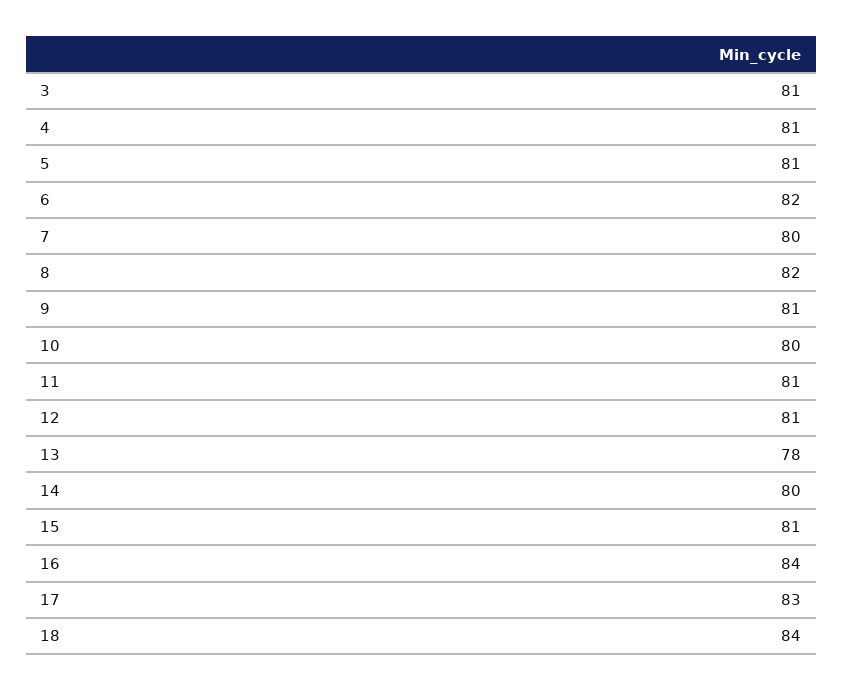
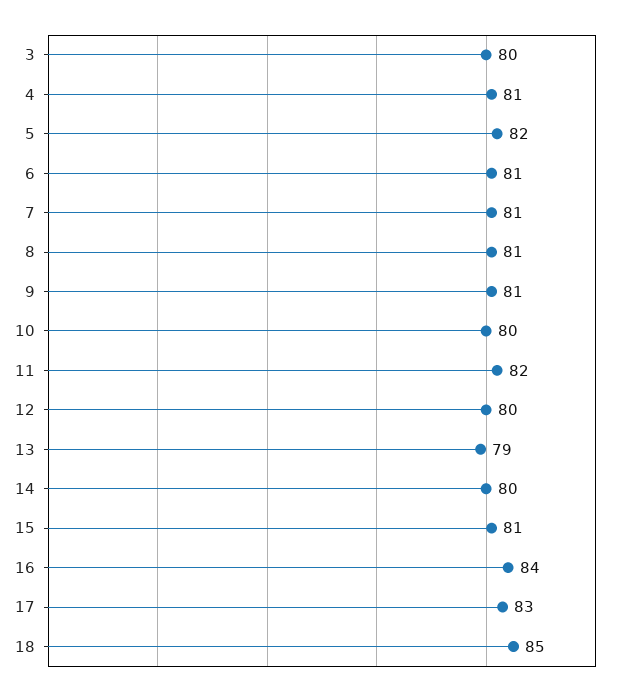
3: 81 -> 80
5: 81 -> 82
6: 82 -> 81
7: 80 -> 81
8: 82 -> 81
11: 81 -> 82
12: 81 -> 80
13: 78 -> 79
18: 84 -> 85

